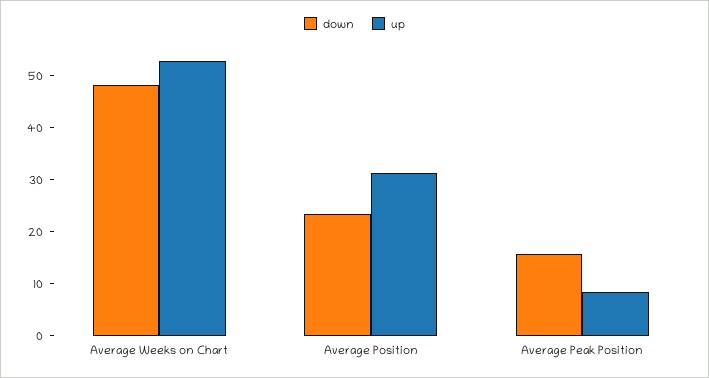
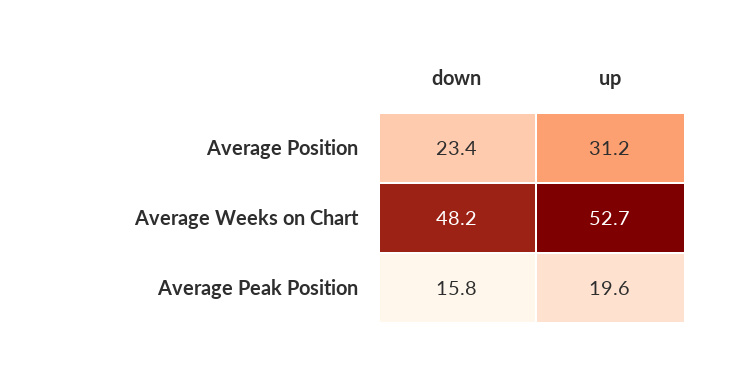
up, Average Peak Position: 8 -> 19.6

